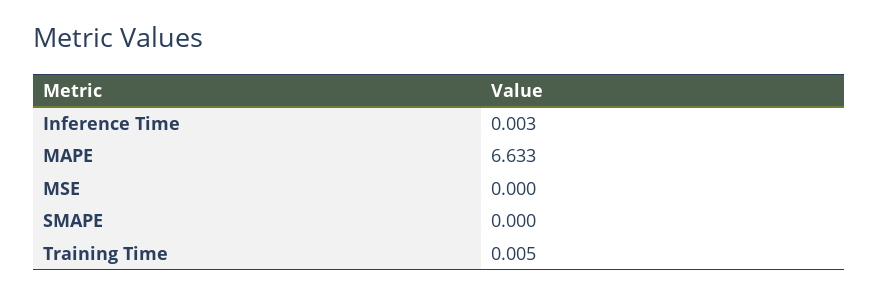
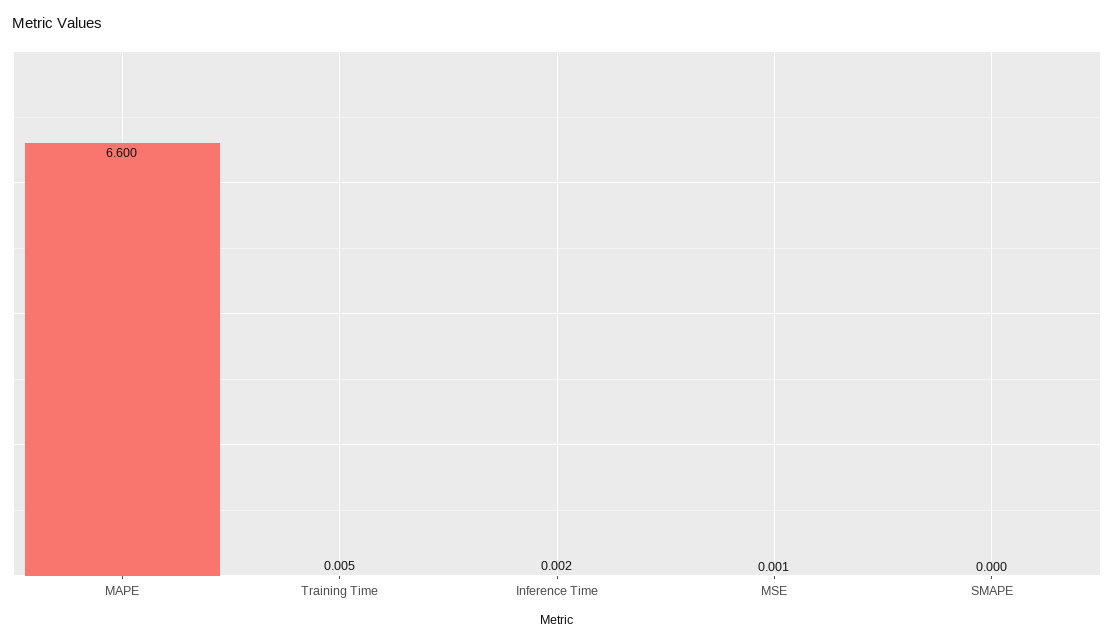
Inference Time: 0.003 -> 0.002
MAPE: 6.633 -> 6.6
MSE: 0 -> 0.001

